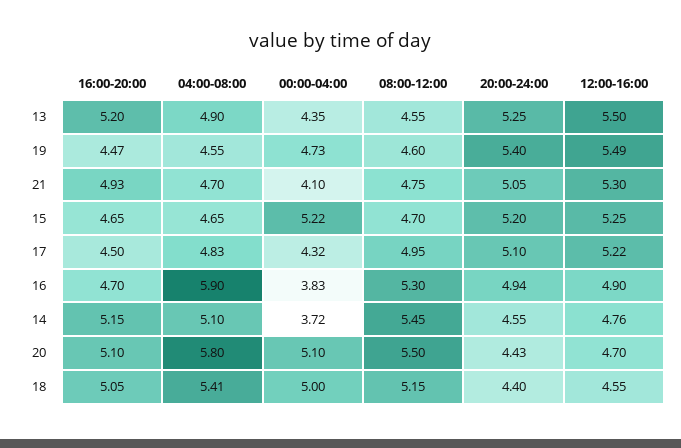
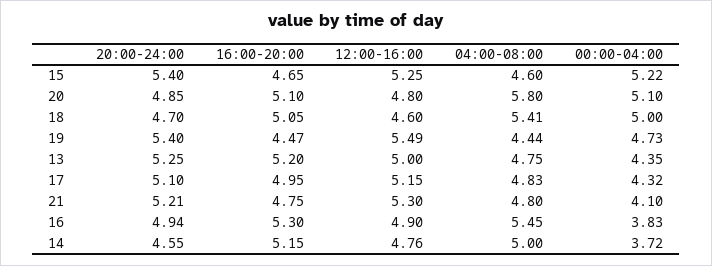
04:00-08:00, 13: 4.9 -> 4.75
08:00-12:00, 13: 4.55 -> none
12:00-16:00, 13: 5.5 -> 5
04:00-08:00, 19: 4.55 -> 4.44
08:00-12:00, 19: 4.6 -> none
16:00-20:00, 21: 4.93 -> 4.75
04:00-08:00, 21: 4.7 -> 4.8
08:00-12:00, 21: 4.75 -> none
20:00-24:00, 21: 5.05 -> 5.21
04:00-08:00, 15: 4.65 -> 4.6
08:00-12:00, 15: 4.7 -> none
20:00-24:00, 15: 5.2 -> 5.4
16:00-20:00, 17: 4.5 -> 4.95
08:00-12:00, 17: 4.95 -> none
12:00-16:00, 17: 5.22 -> 5.15
16:00-20:00, 16: 4.7 -> 5.3
04:00-08:00, 16: 5.9 -> 5.45
08:00-12:00, 16: 5.3 -> none
04:00-08:00, 14: 5.1 -> 5
08:00-12:00, 14: 5.45 -> none
08:00-12:00, 20: 5.5 -> none
20:00-24:00, 20: 4.43 -> 4.85
12:00-16:00, 20: 4.7 -> 4.8
08:00-12:00, 18: 5.15 -> none
20:00-24:00, 18: 4.4 -> 4.7
12:00-16:00, 18: 4.55 -> 4.6

